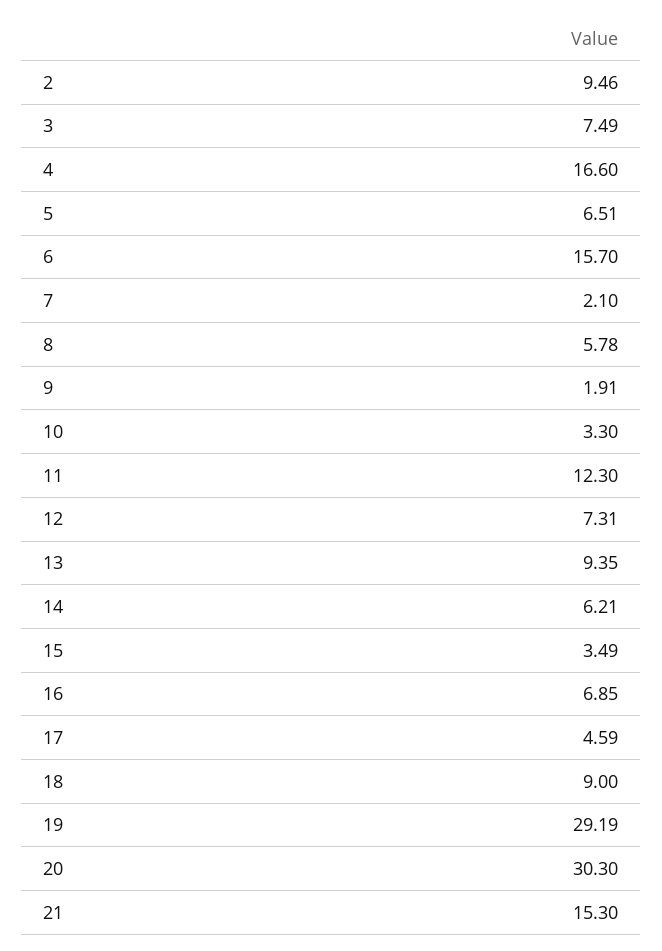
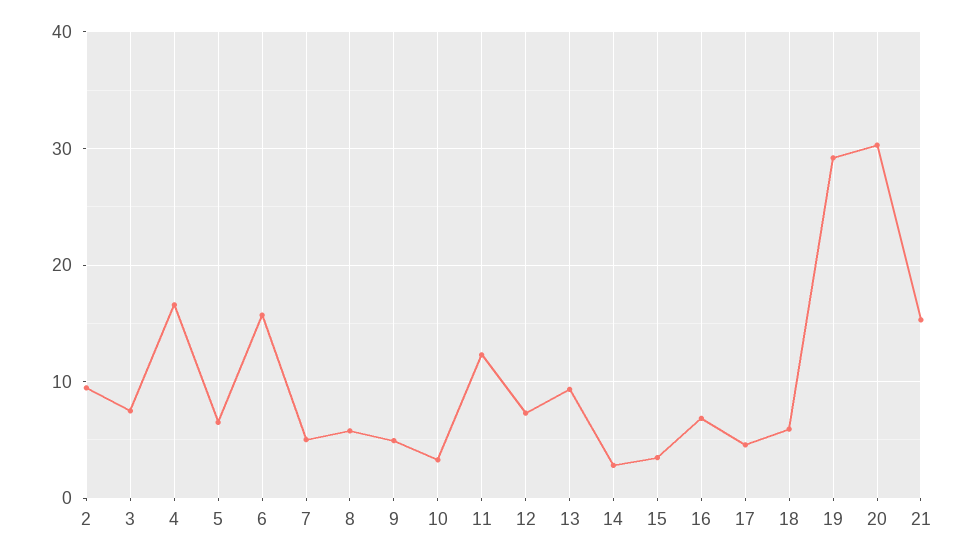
7: 2.1 -> 5
9: 1.91 -> 5
14: 6.21 -> 3
18: 9 -> 6

